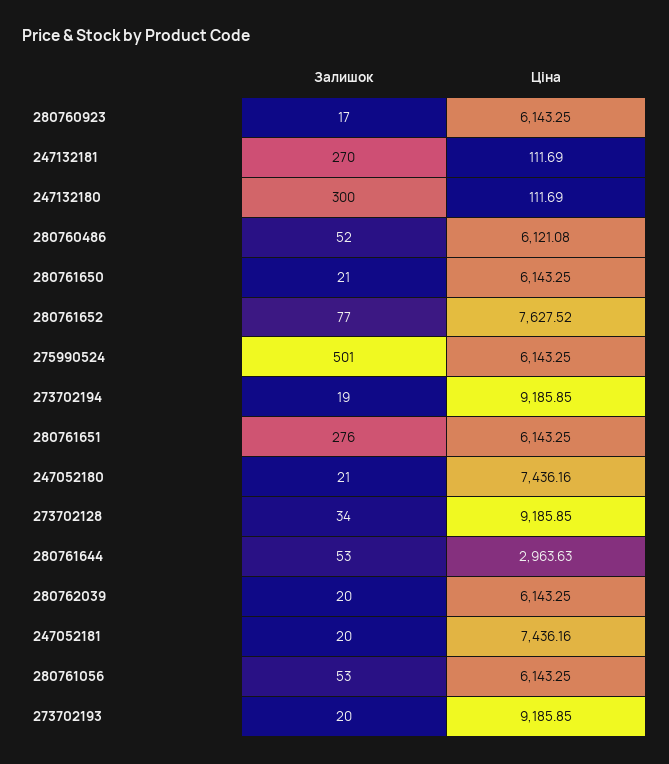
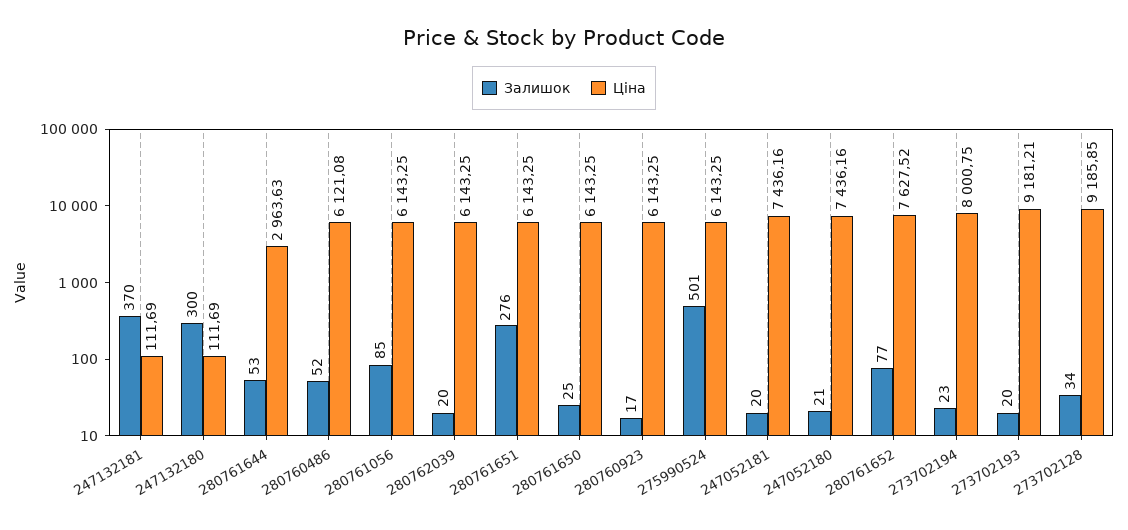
Залишок, 247132181: 270 -> 370
Залишок, 280761650: 21 -> 25
Залишок, 273702194: 19 -> 23
Ціна, 273702194: 9185.85 -> 8000.75
Залишок, 280761056: 53 -> 85
Ціна, 273702193: 9185.85 -> 9181.21

